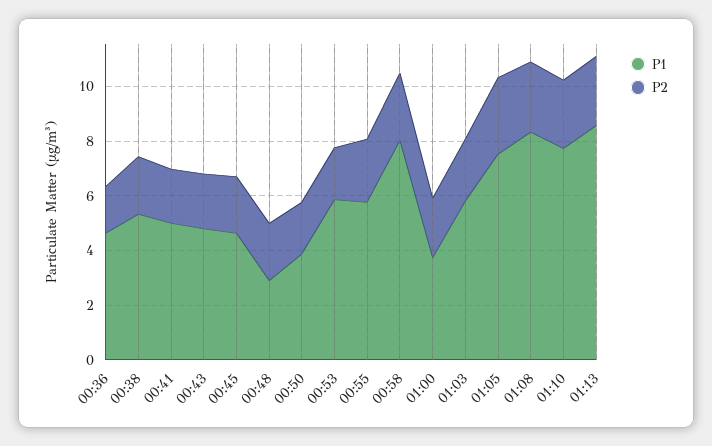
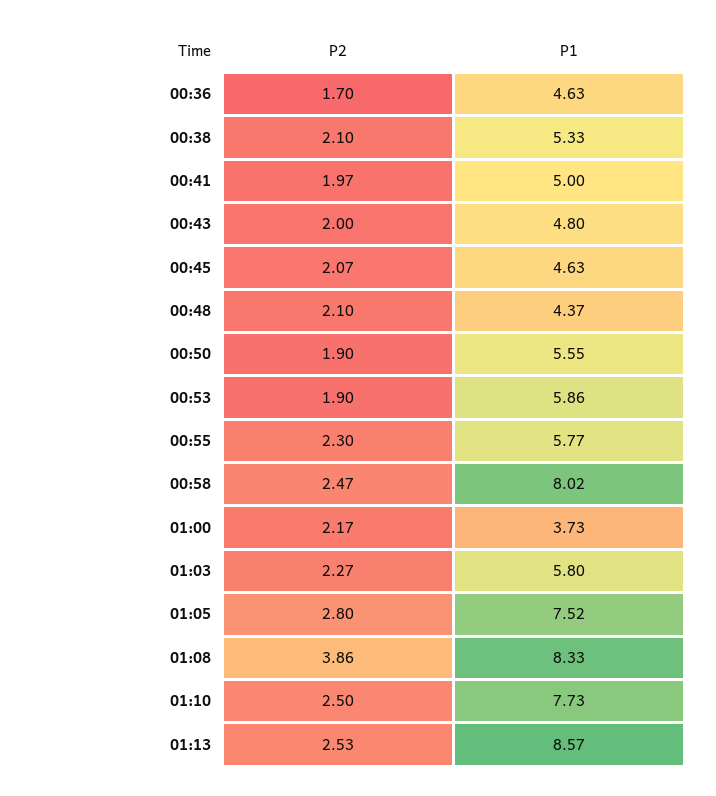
P1, 00:48: 3 -> 4.37
P1, 00:50: 4 -> 5.55
P2, 01:08: 2.5 -> 3.86

